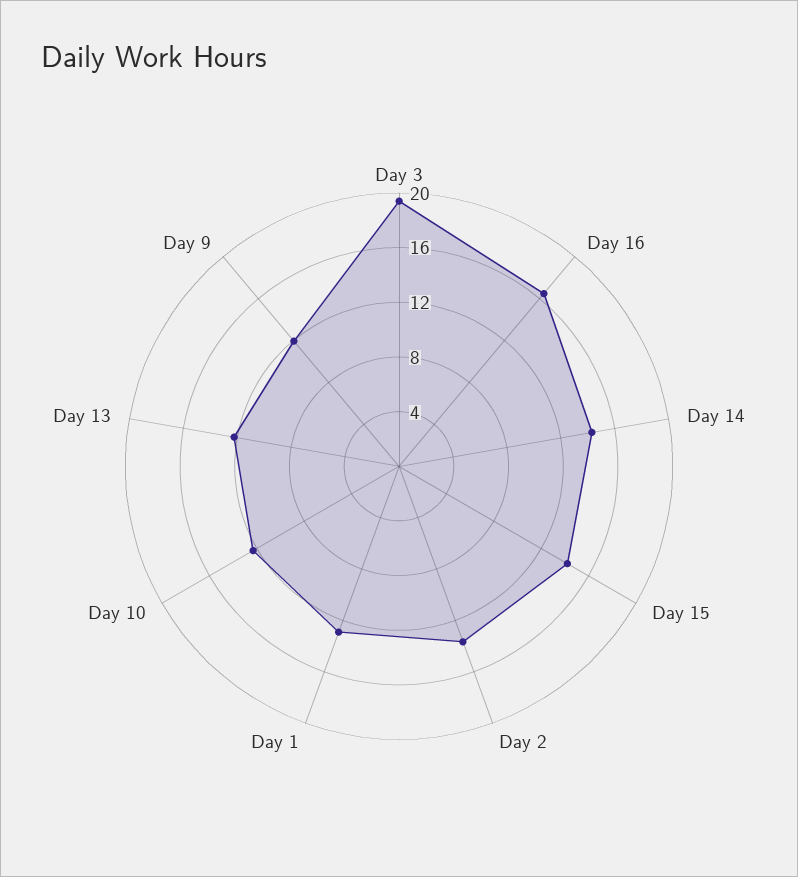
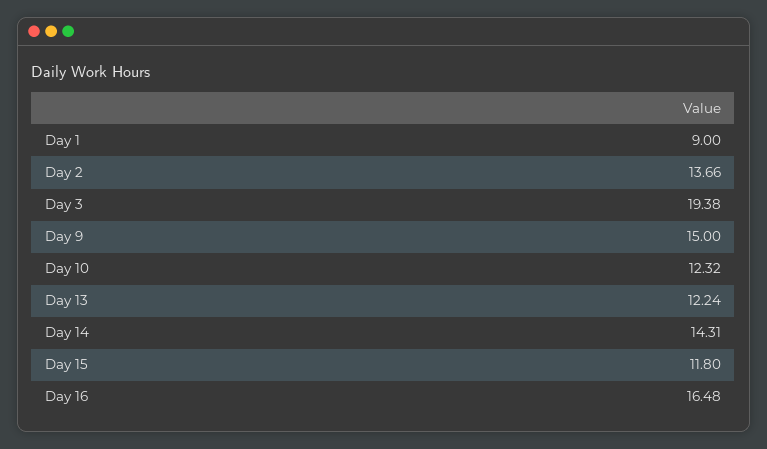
Day 15: 14 -> 11.8
Day 1: 13 -> 9
Day 9: 12 -> 15

